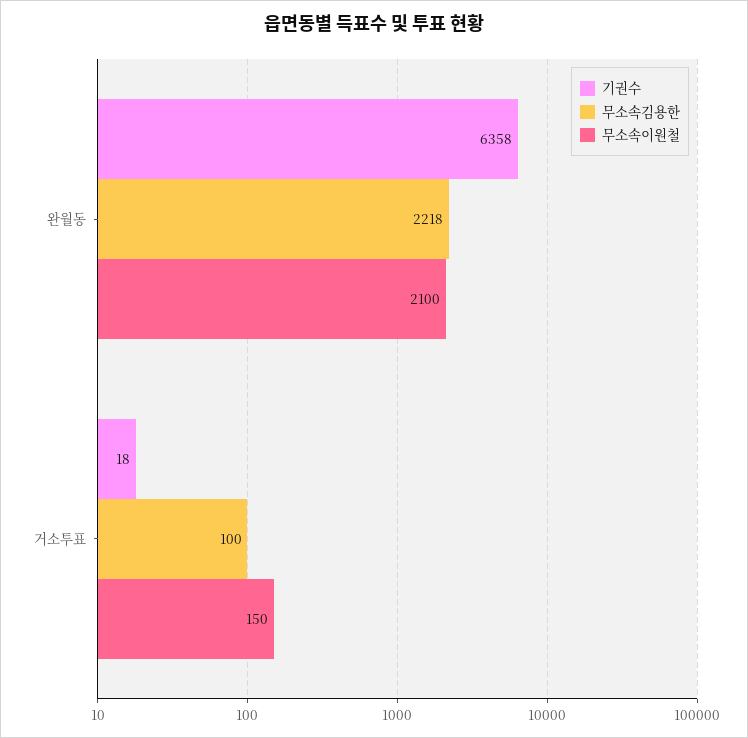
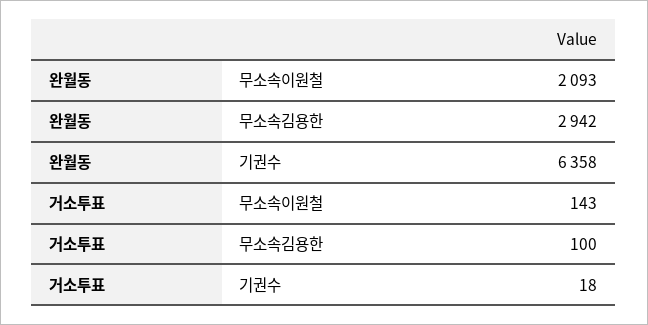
무소속김용한, 완월동: 2218 -> 2942
무소속이원철, 완월동: 2100 -> 2093
무소속이원철, 거소투표: 150 -> 143

